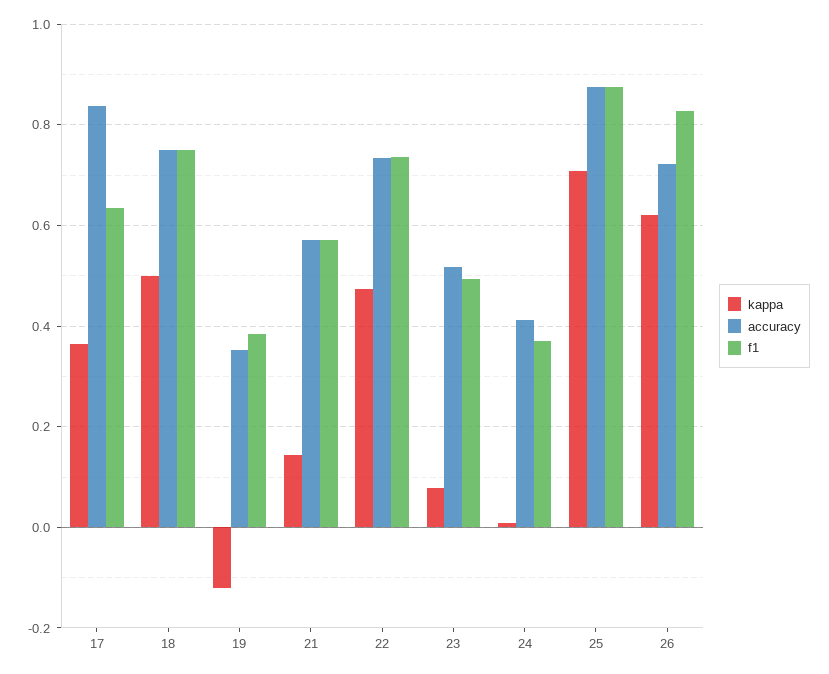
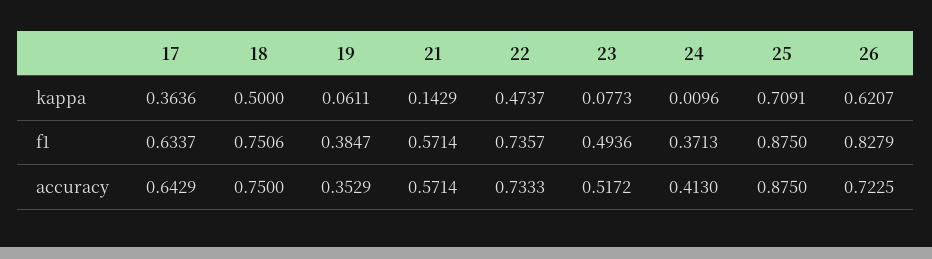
accuracy, 17: 0.84 -> 0.6429
kappa, 19: -0.12 -> 0.0611

